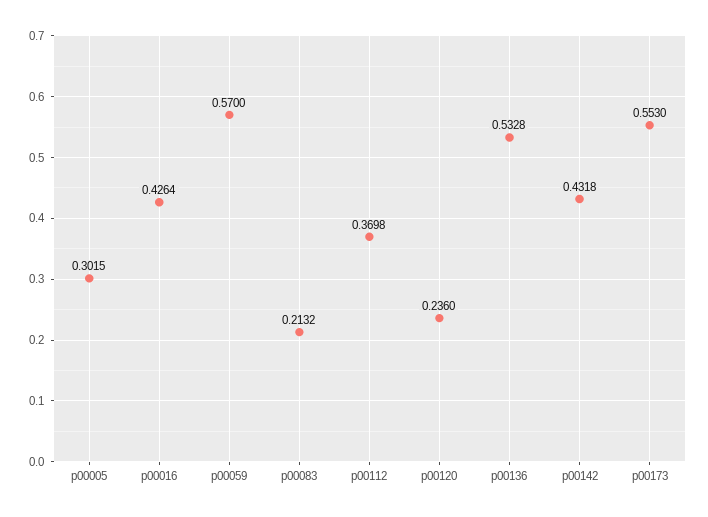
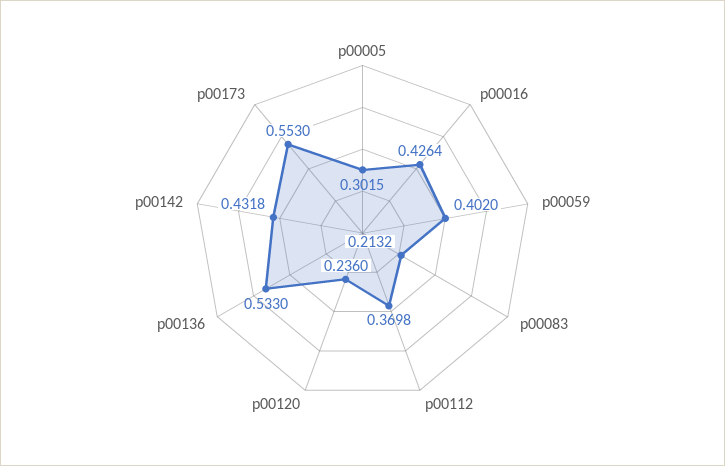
p00059: 0.57 -> 0.402
p00136: 0.5328 -> 0.533

